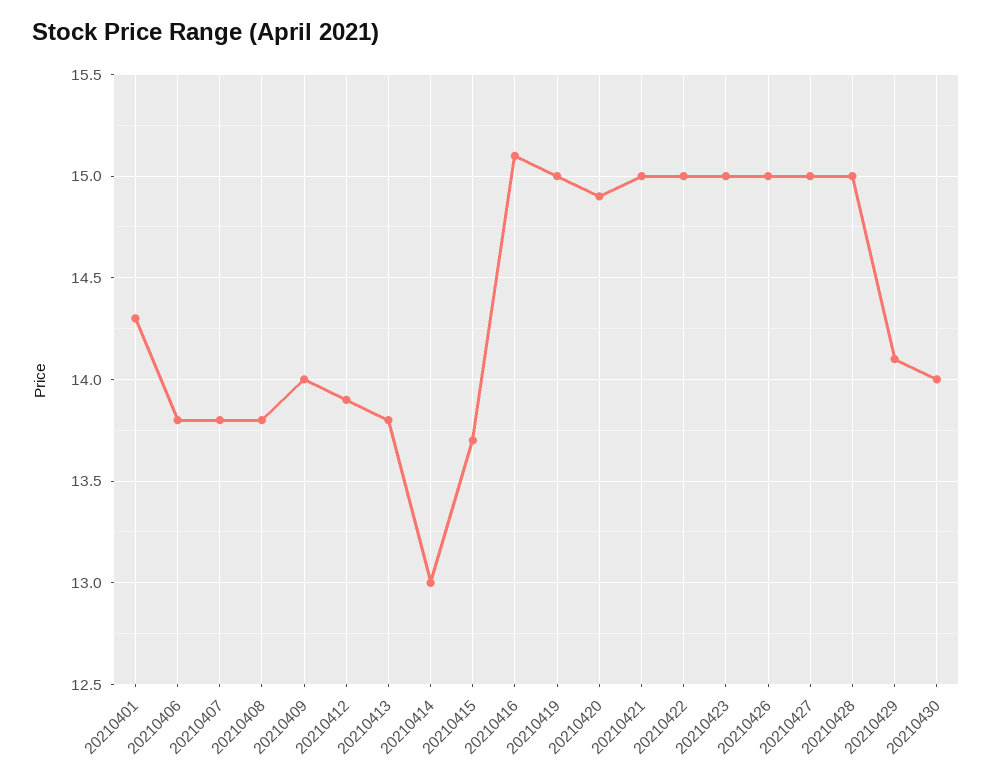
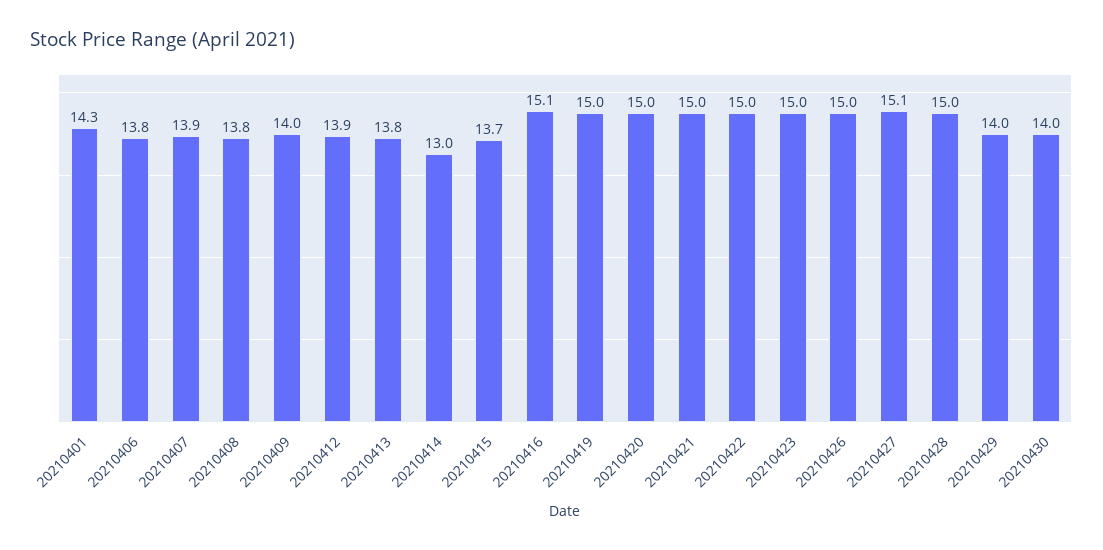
20210407: 13.8 -> 13.9
20210420: 14.9 -> 15
20210427: 15 -> 15.1
20210429: 14.1 -> 14

